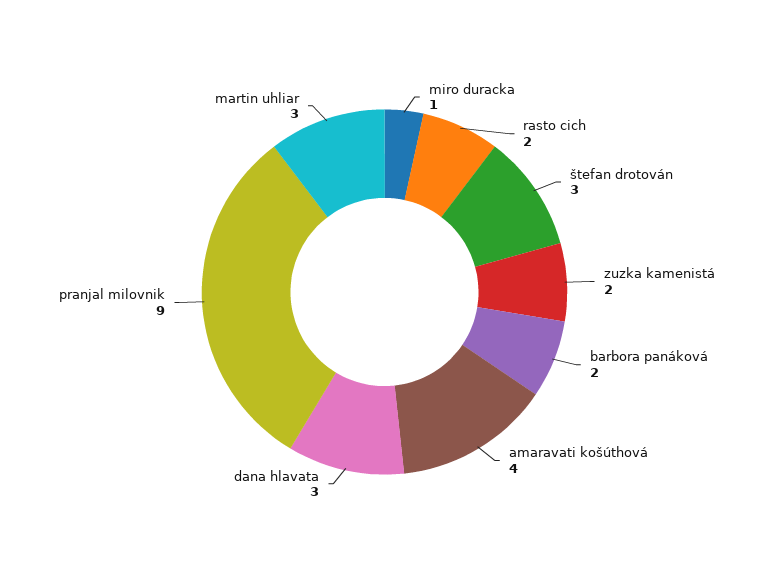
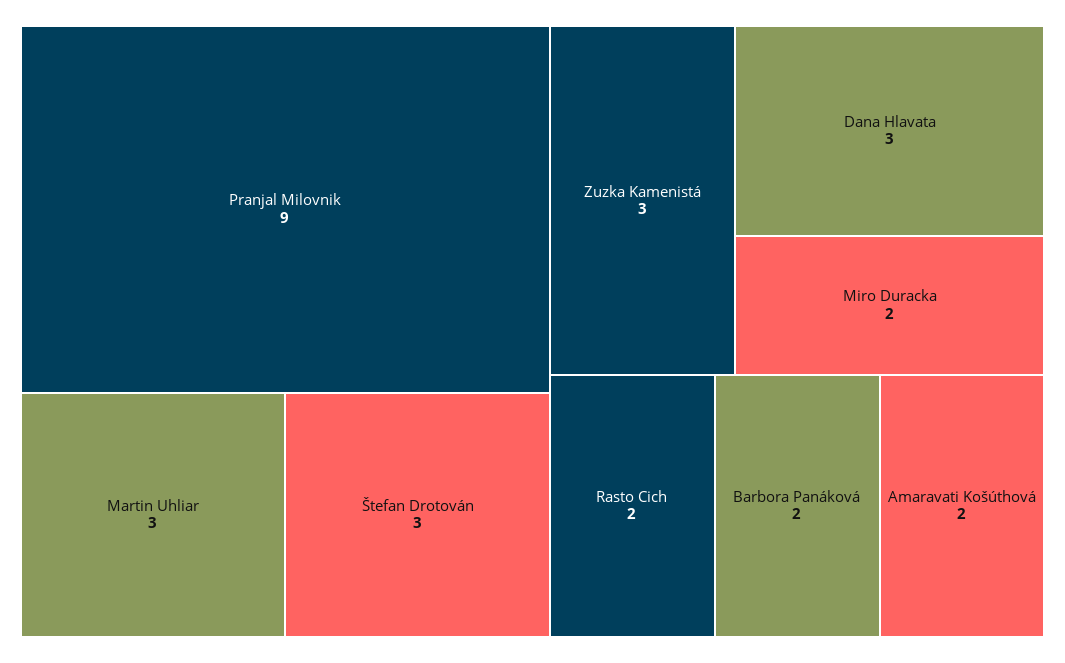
miro duracka: 1 -> 2
zuzka kamenistá: 2 -> 3
amaravati košúthová: 4 -> 2

